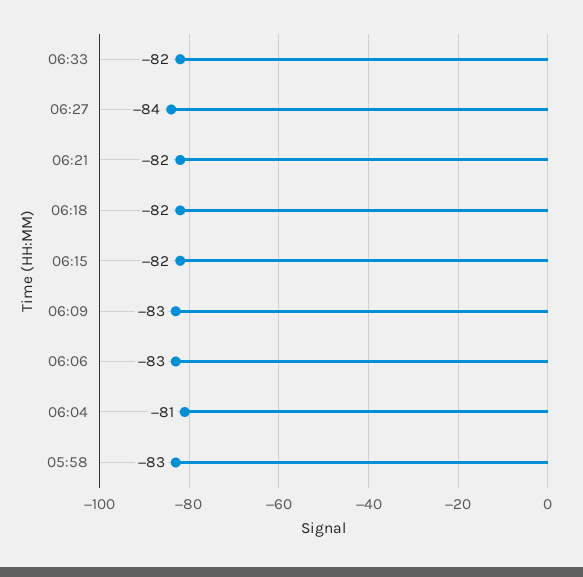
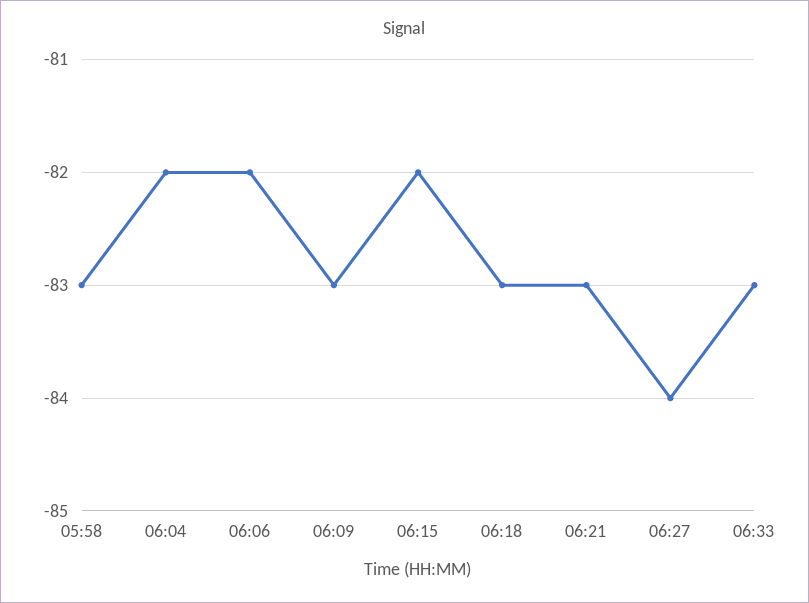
06:33: -82 -> -83
06:21: -82 -> -83
06:18: -82 -> -83
06:06: -83 -> -82
06:04: -81 -> -82

